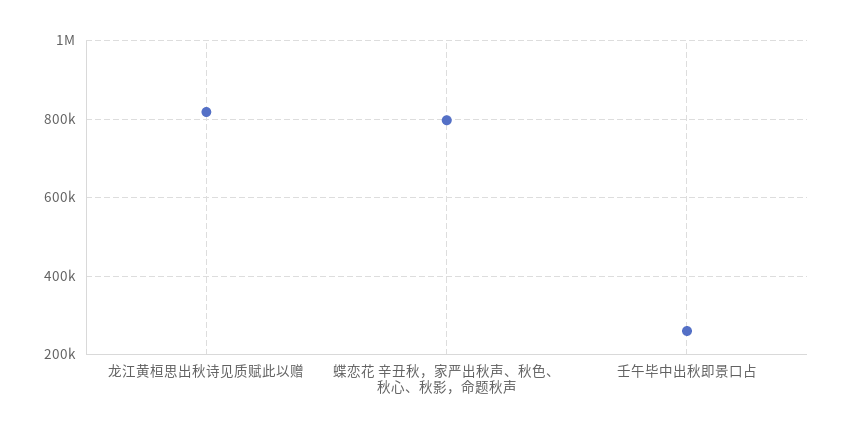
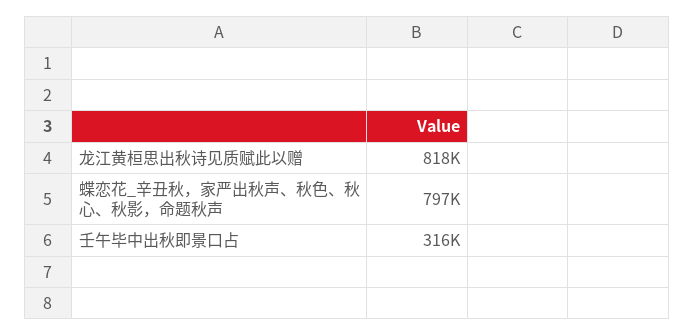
壬午毕中出秋即景口占: 260000 -> 316000

